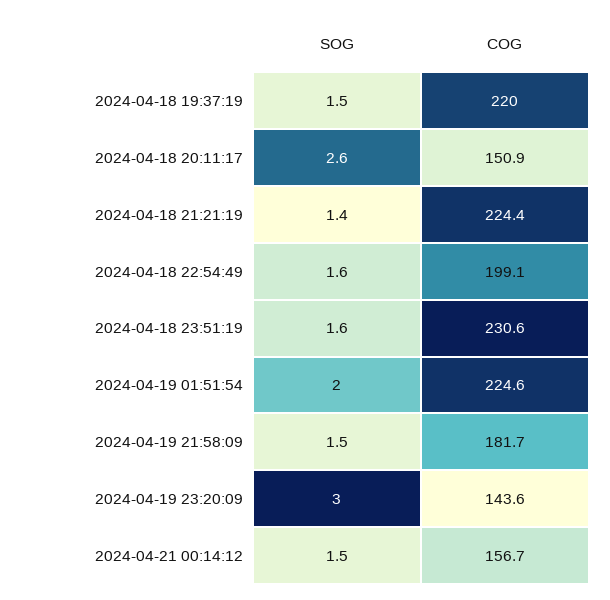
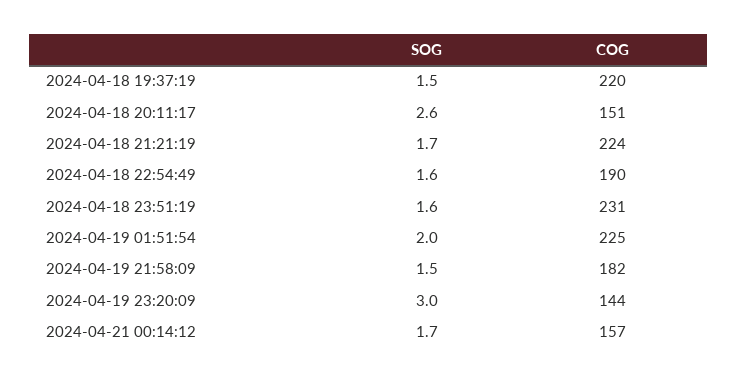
SOG, 2024-04-18 21:21:19: 1.4 -> 1.7
COG, 2024-04-18 22:54:49: 199.1 -> 190
SOG, 2024-04-21 00:14:12: 1.5 -> 1.7

